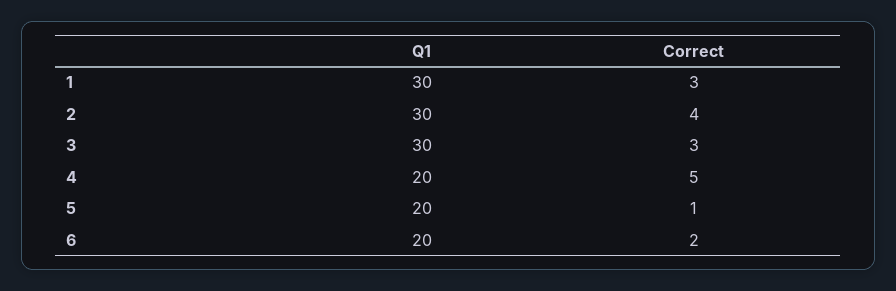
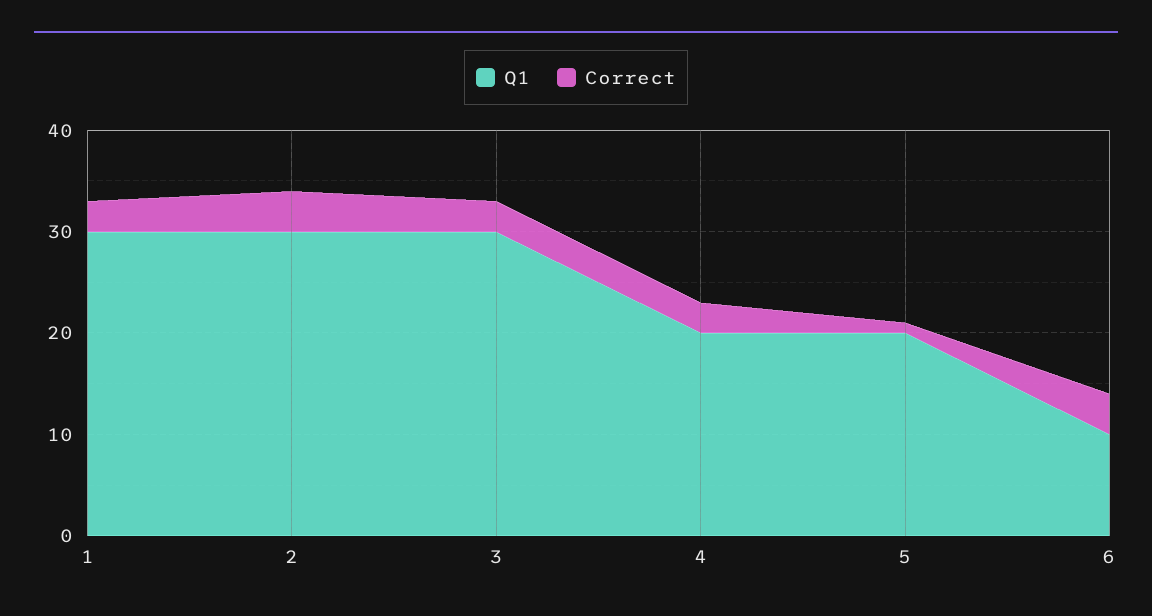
Correct, 4: 5 -> 3
Q1, 6: 20 -> 10
Correct, 6: 2 -> 4

